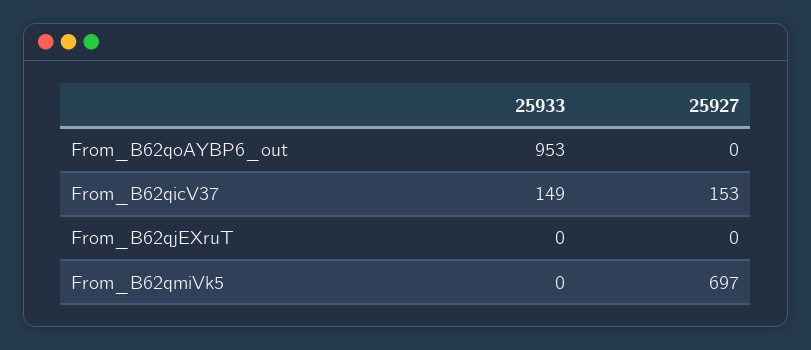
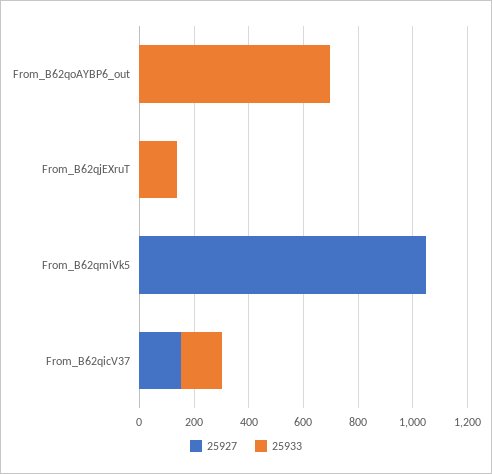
25933, From_B62qoAYBP6_out: 953 -> 700
25933, From_B62qjEXruT: 0 -> 150
25927, From_B62qmiVk5: 697 -> 1050

